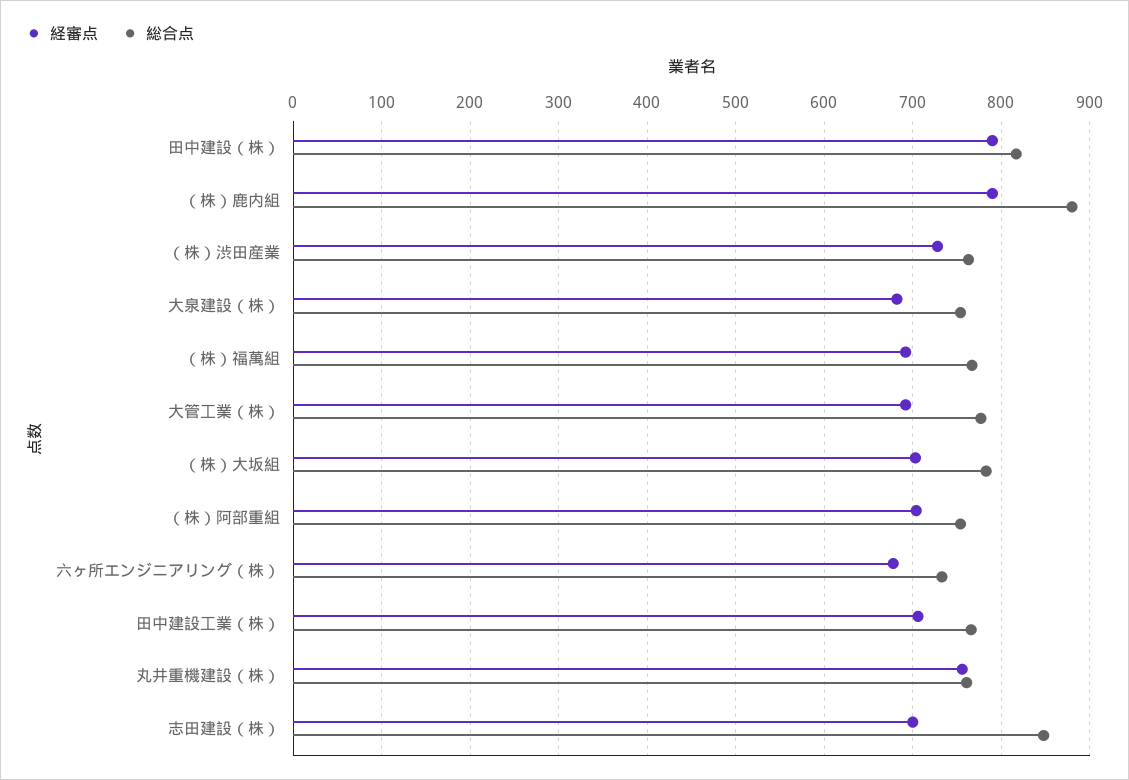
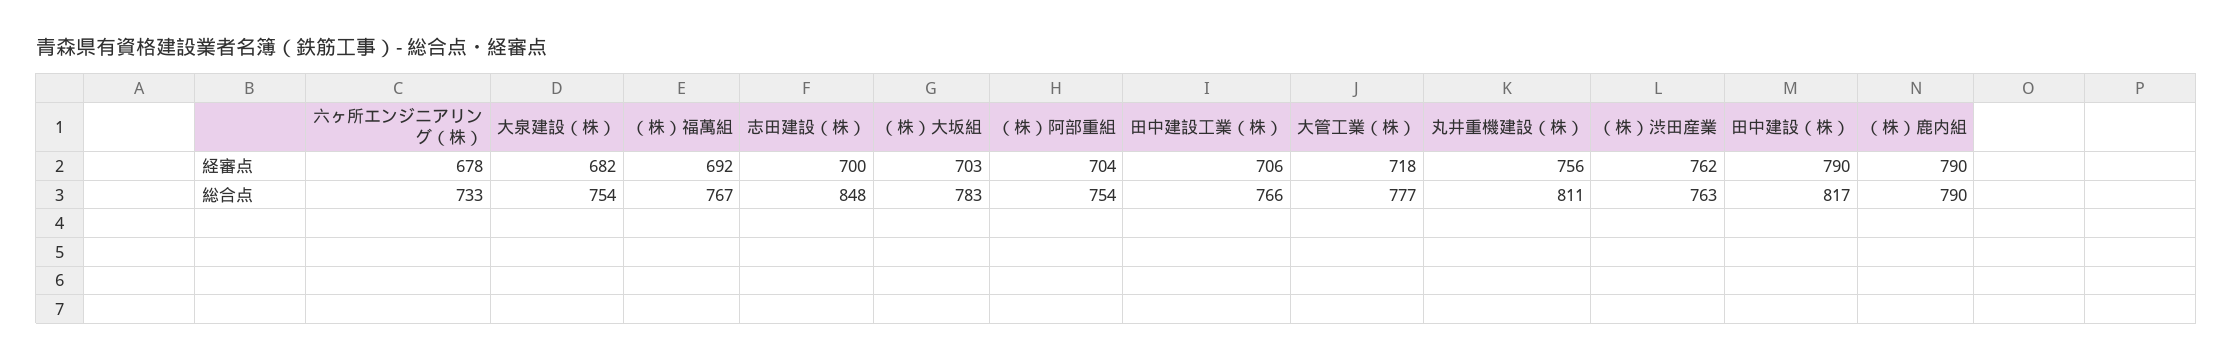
総合点, （株）鹿内組: 880 -> 790
経審点, （株）渋田産業: 730 -> 762
経審点, 大管工業（株）: 690 -> 718
総合点, 丸井重機建設（株）: 760 -> 811

